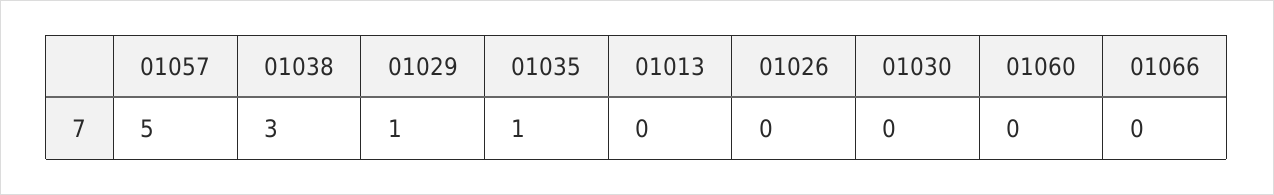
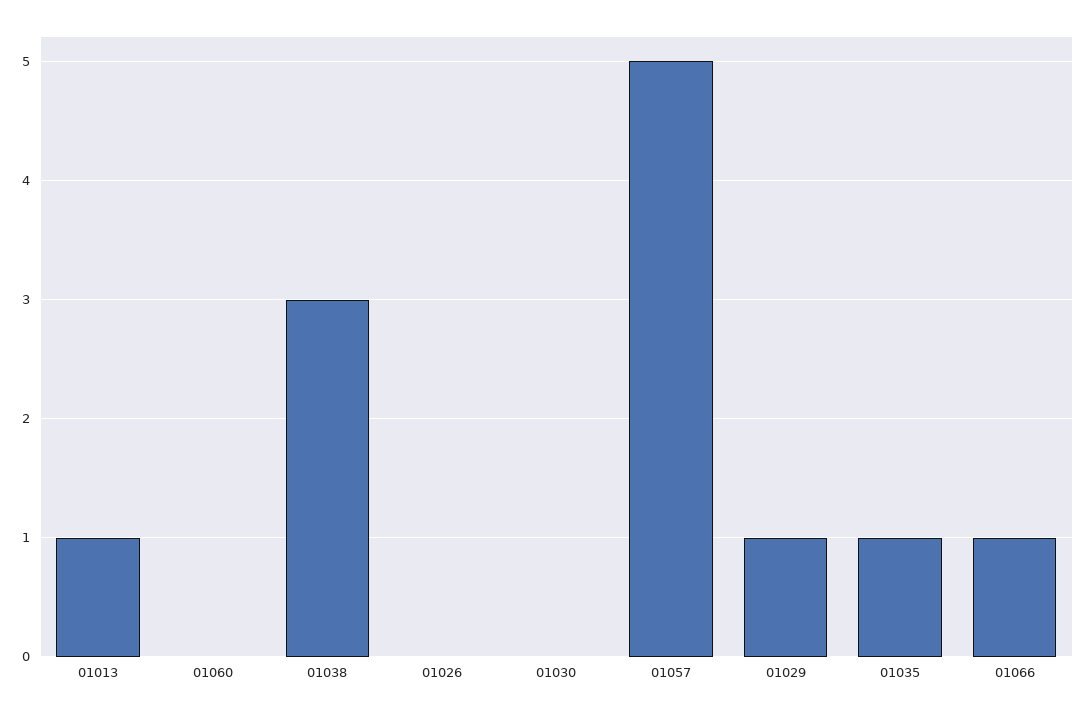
01013: 0 -> 1
01066: 0 -> 1

